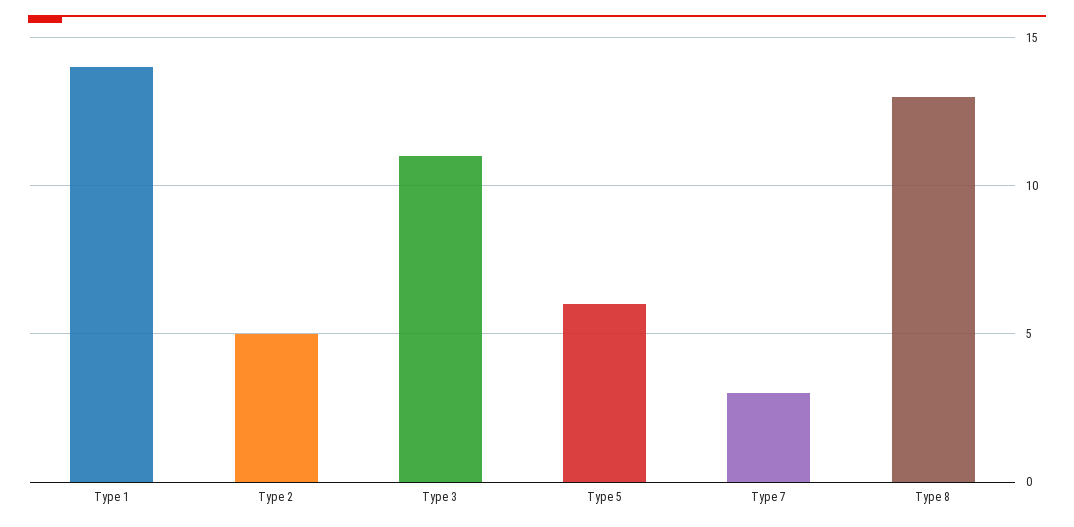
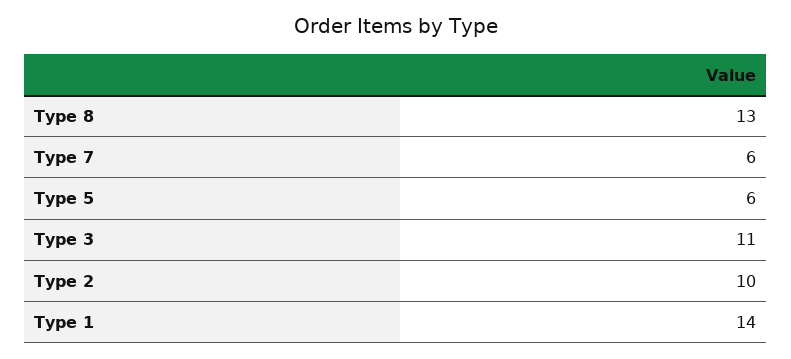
Type 2: 5 -> 10
Type 7: 3 -> 6

